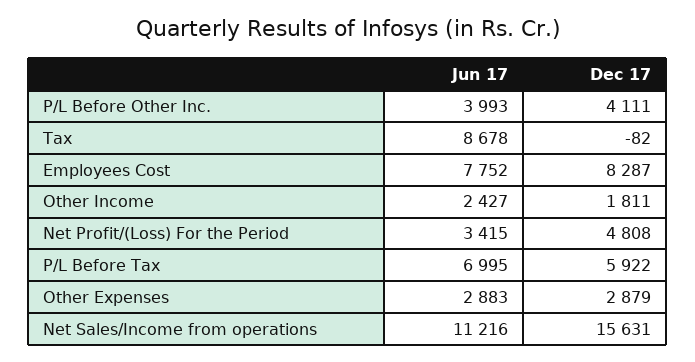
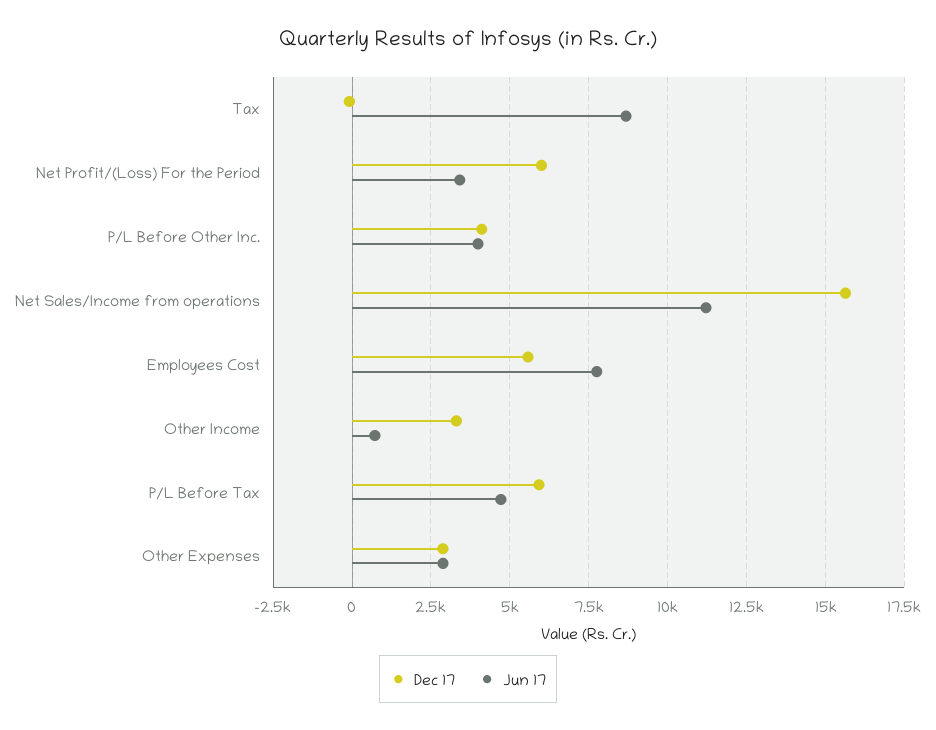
Dec 17, Employees Cost: 8287 -> 5500
Jun 17, Other Income: 2427 -> 750
Dec 17, Other Income: 1811 -> 3250
Dec 17, Net Profit/(Loss) For the Period: 4808 -> 6000
Jun 17, P/L Before Tax: 6995 -> 4750

